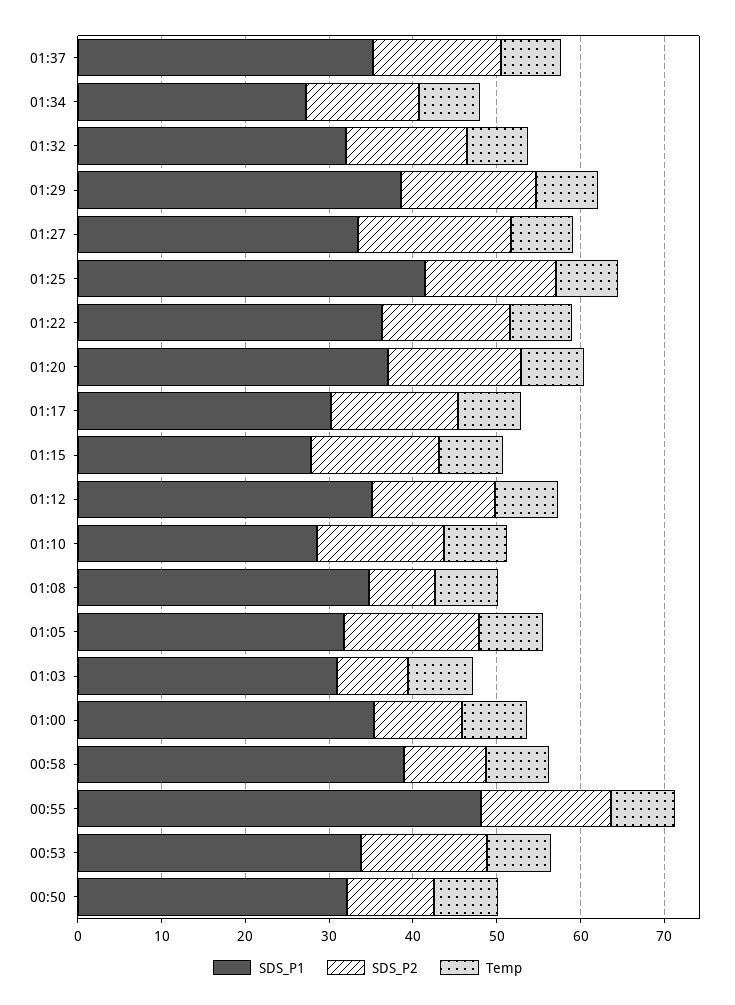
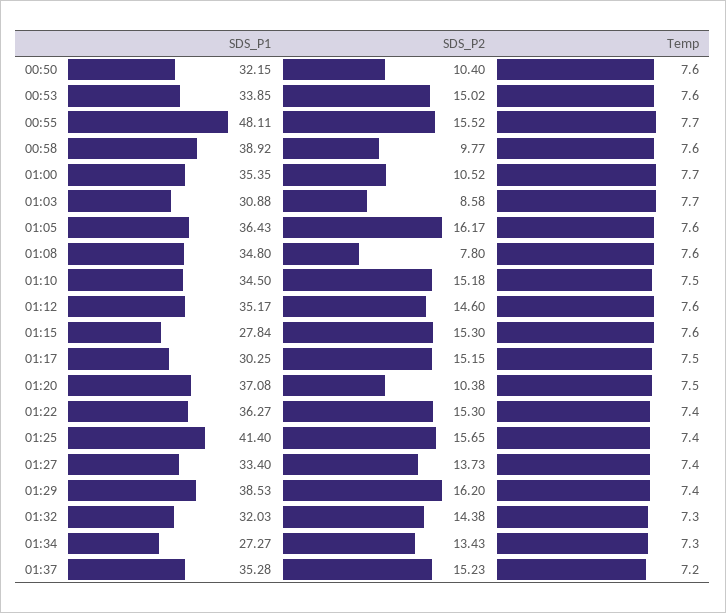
SDS_P2, 01:27: 18 -> 13.73
SDS_P2, 01:20: 16 -> 10.38
SDS_P1, 01:10: 28 -> 34.5
SDS_P1, 01:05: 32 -> 36.43

